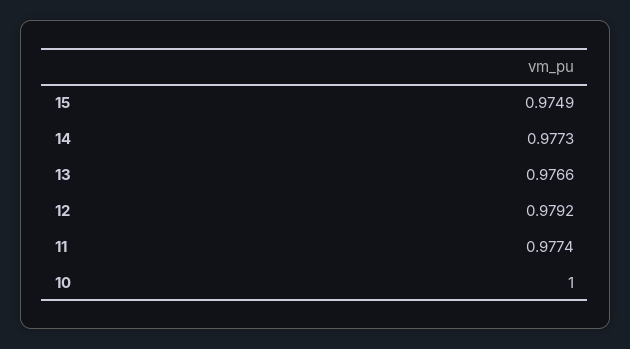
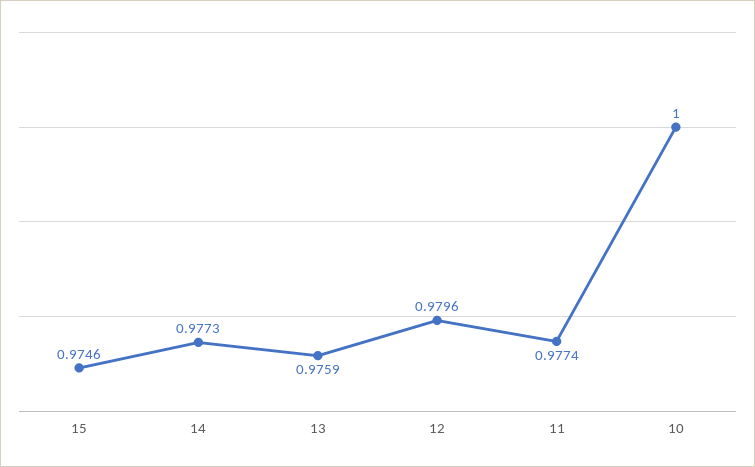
15: 0.9749 -> 0.9746
13: 0.9766 -> 0.9759
12: 0.9792 -> 0.9796

